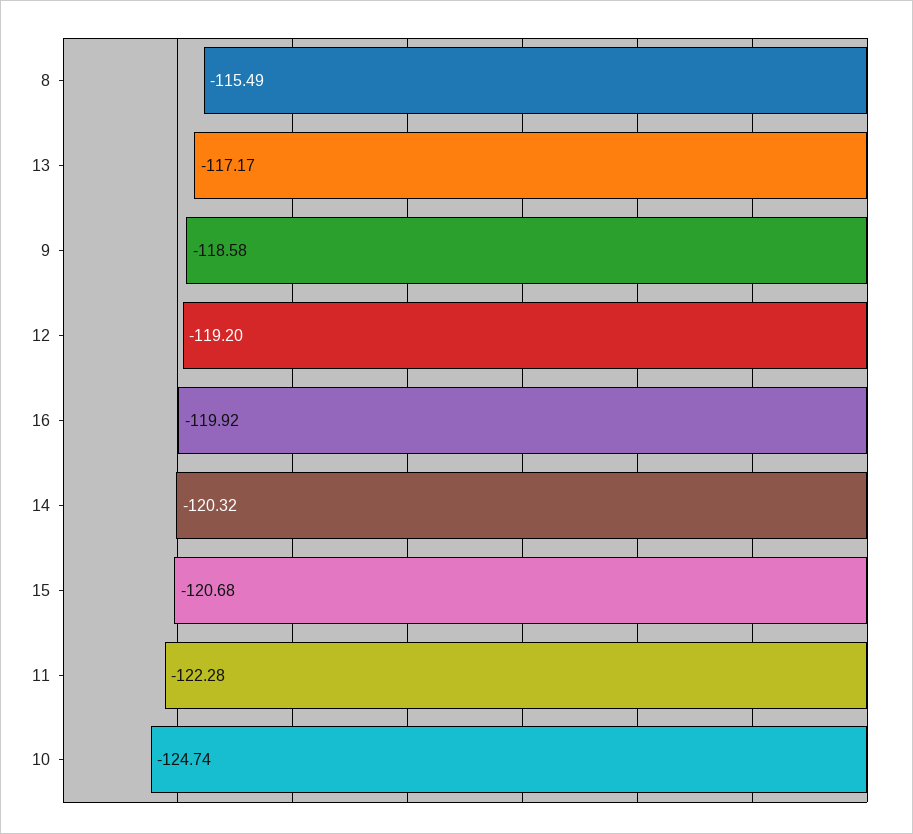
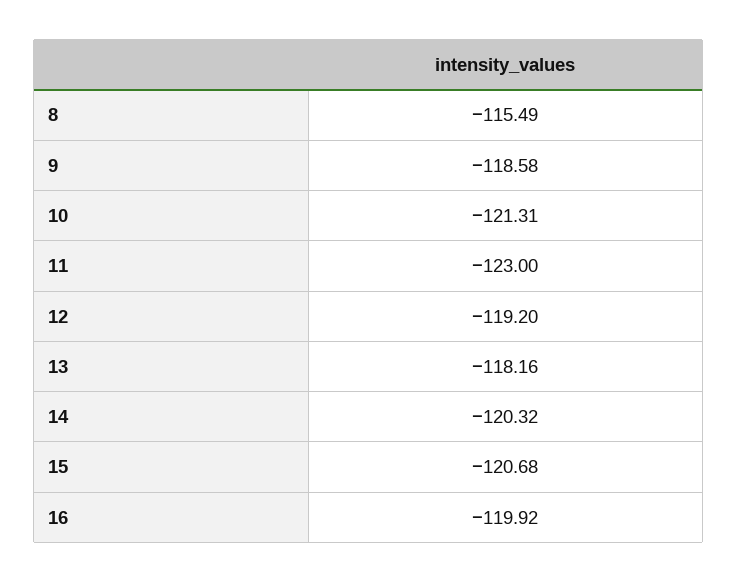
13: -117.17 -> -118.16
11: -122.28 -> -123
10: -124.74 -> -121.31

